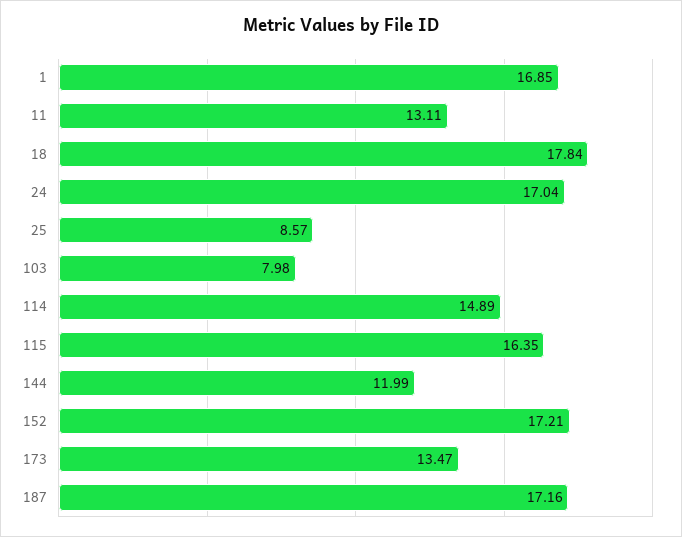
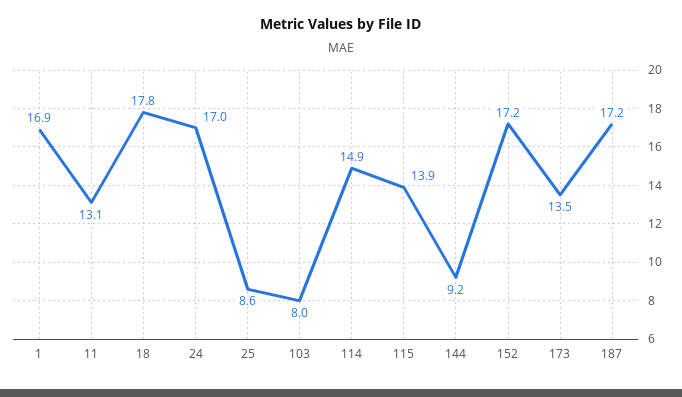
115: 16.35 -> 13.9
144: 11.99 -> 9.2

